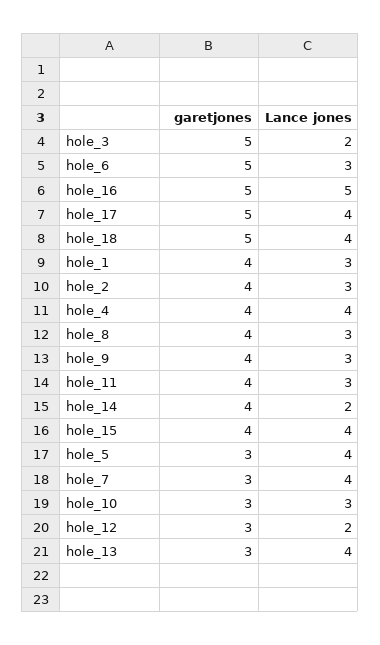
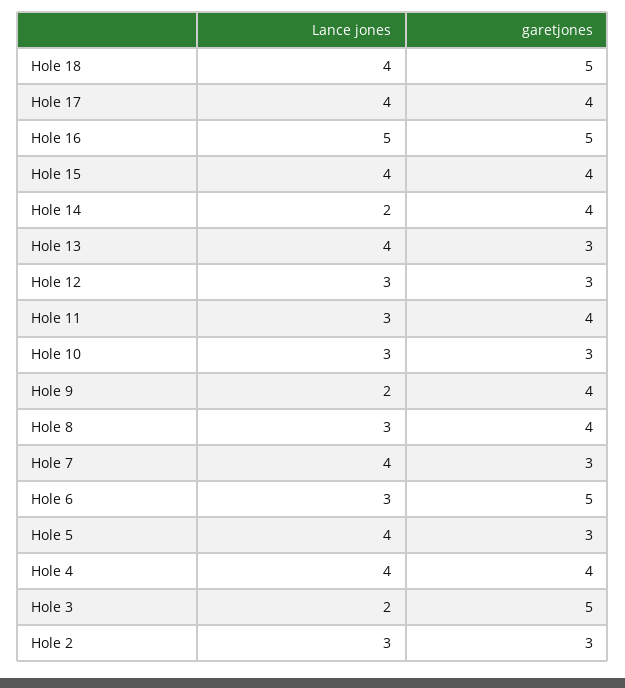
garetjones, hole_17: 5 -> 4
garetjones, hole_1: 4 -> none
Lance jones, hole_1: 3 -> none
garetjones, hole_2: 4 -> 3
Lance jones, hole_9: 3 -> 2
Lance jones, hole_12: 2 -> 3

